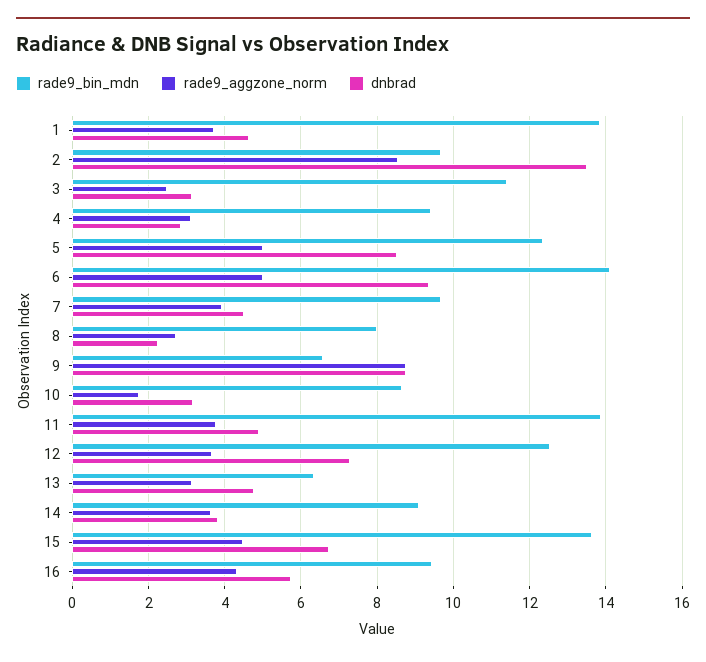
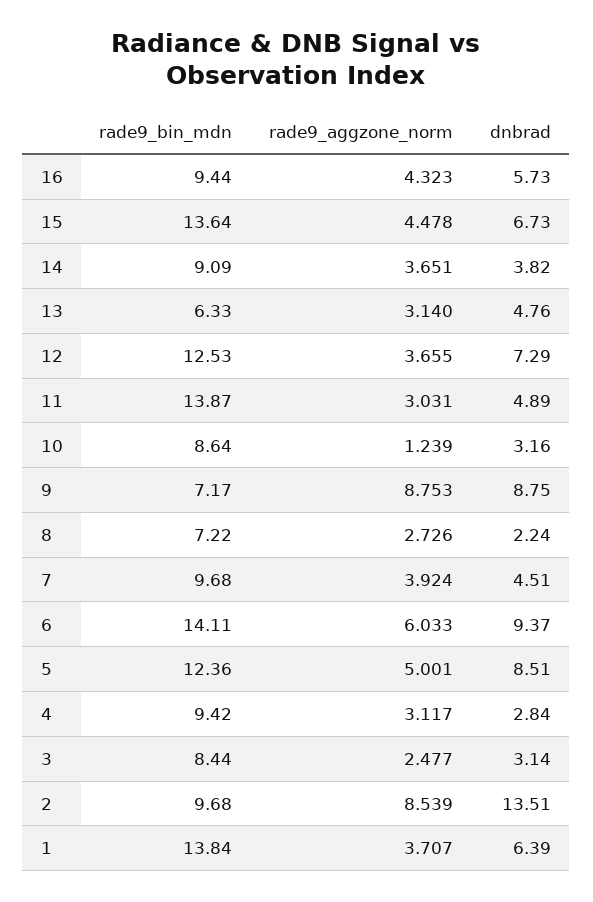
dnbrad, 1: 4.6 -> 6.39
rade9_bin_mdn, 3: 11.4 -> 8.44
rade9_aggzone_norm, 6: 5 -> 6.033
rade9_bin_mdn, 8: 8 -> 7.22
rade9_bin_mdn, 9: 6.6 -> 7.17
rade9_aggzone_norm, 10: 1.8 -> 1.239
rade9_aggzone_norm, 11: 3.8 -> 3.031

